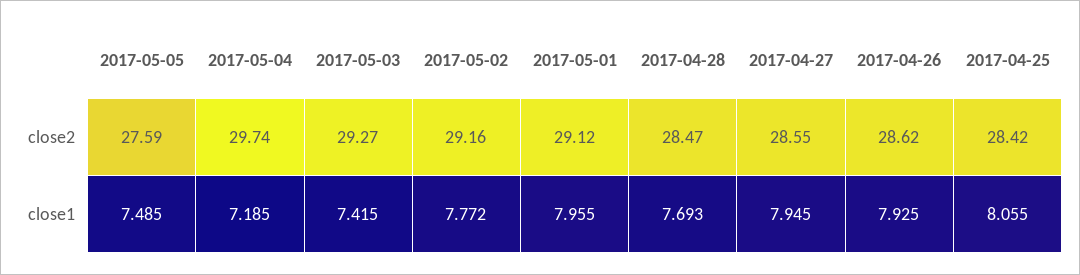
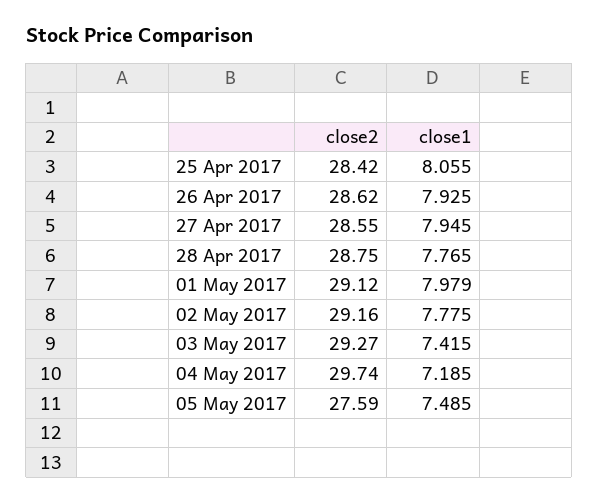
2017-04-28, close2: 28.47 -> 28.75
2017-05-02, close1: 7.772 -> 7.775
2017-05-01, close1: 7.955 -> 7.979
2017-04-28, close1: 7.693 -> 7.765

